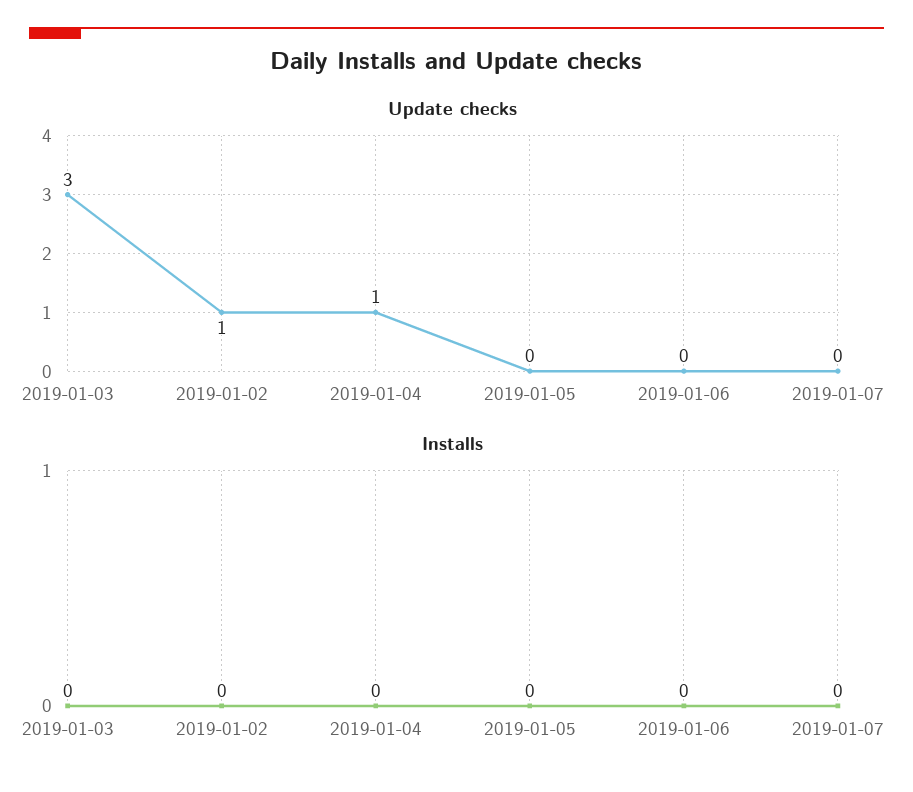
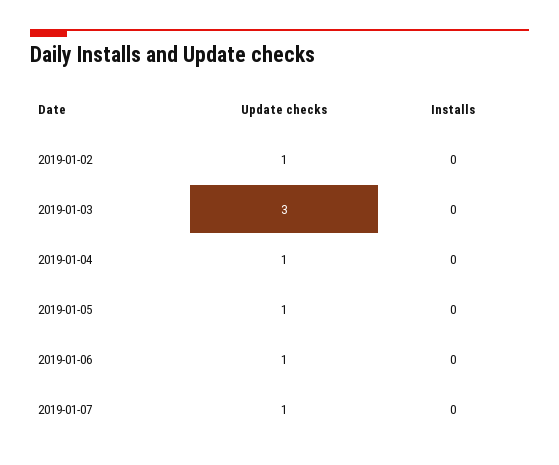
Update checks, 2019-01-05: 0 -> 1
Update checks, 2019-01-06: 0 -> 1
Update checks, 2019-01-07: 0 -> 1

